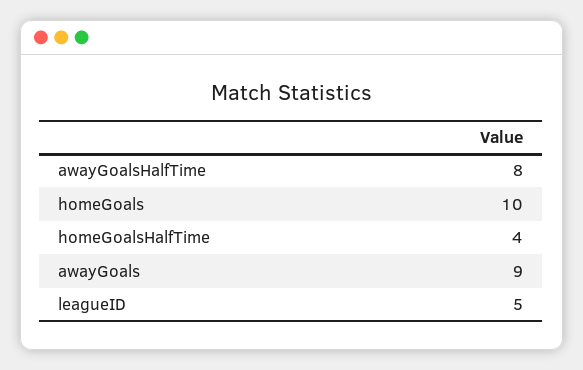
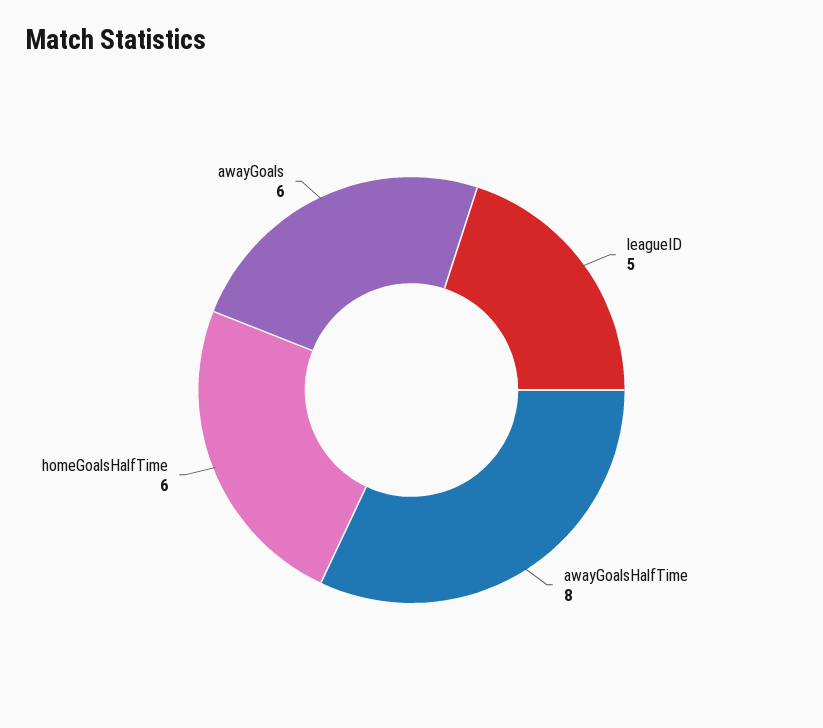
homeGoals: 10 -> none
homeGoalsHalfTime: 4 -> 6
awayGoals: 9 -> 6

